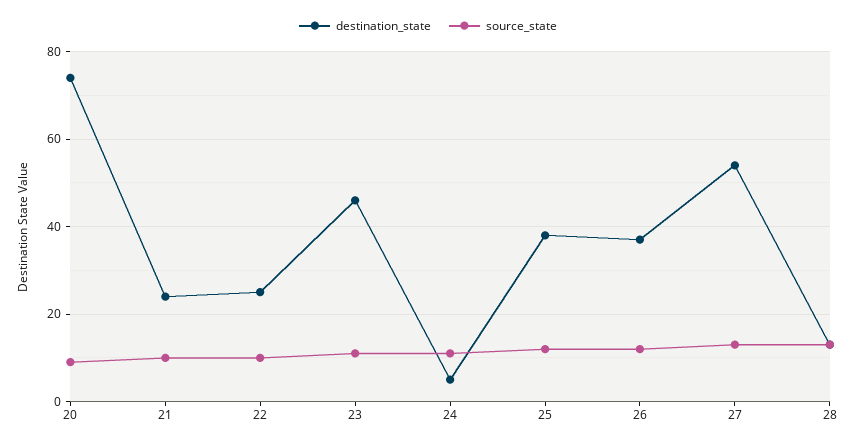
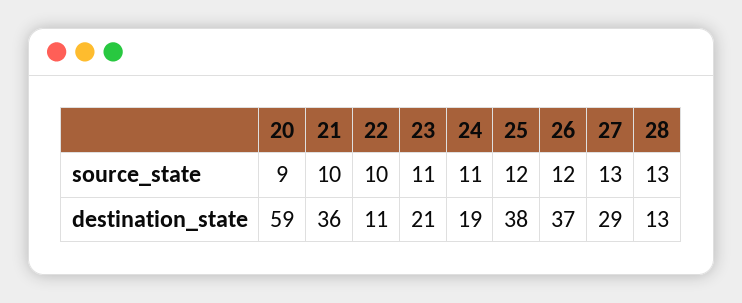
destination_state, 20: 75 -> 59
destination_state, 21: 25 -> 36
destination_state, 22: 25 -> 11
destination_state, 23: 45 -> 21
destination_state, 24: 5 -> 19
destination_state, 27: 55 -> 29

